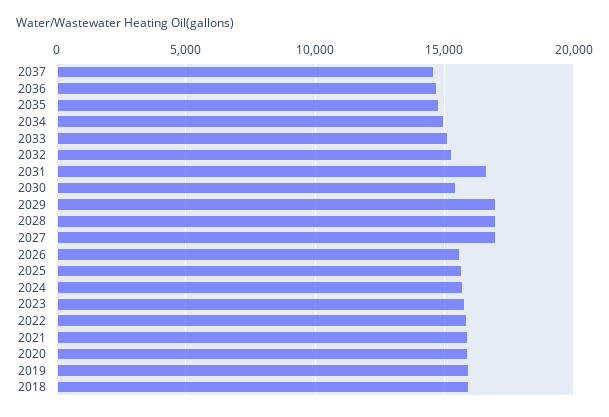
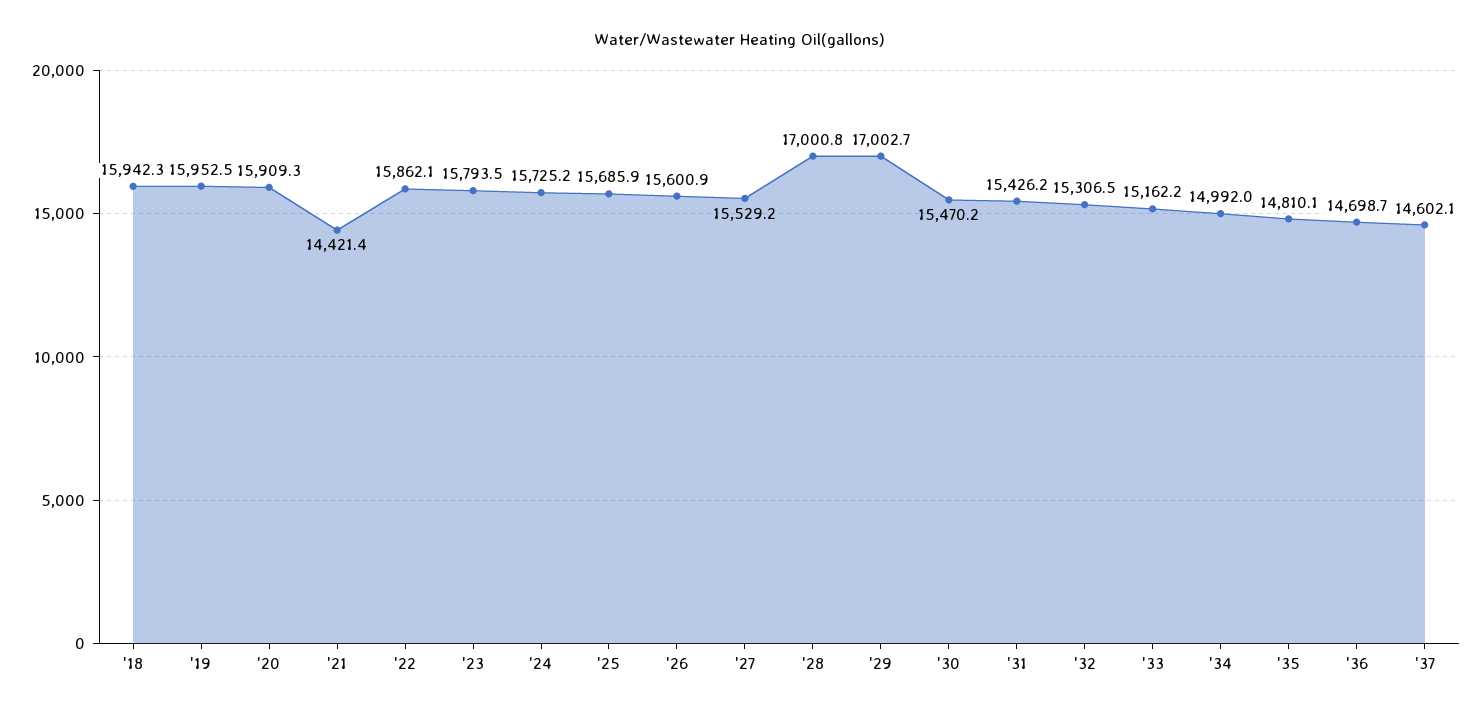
2031: 16500 -> 15426.2
2027: 17000 -> 15529.2
2021: 16000 -> 14421.4

